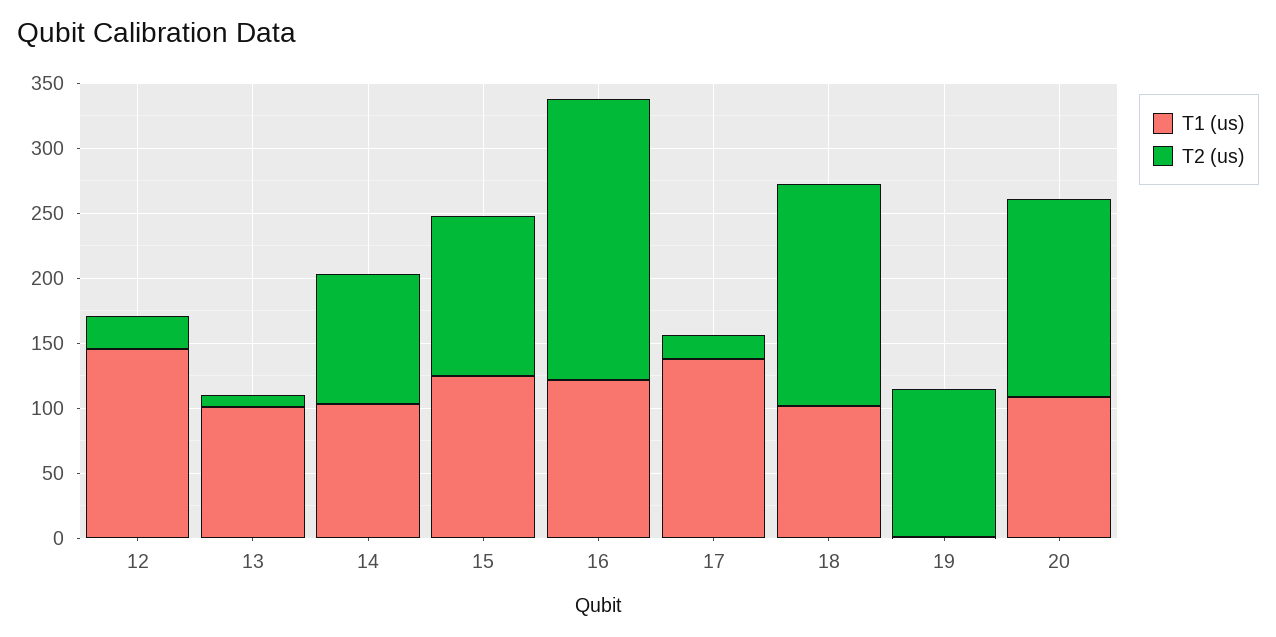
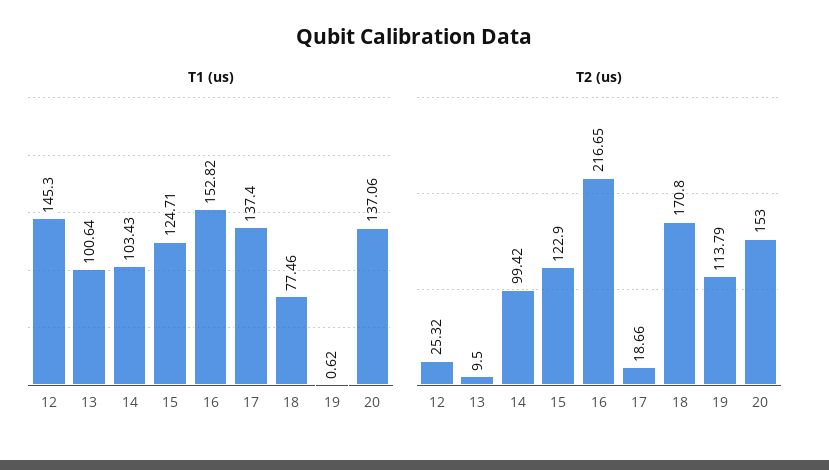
T1 (us), 16: 120 -> 152.82
T1 (us), 18: 100 -> 77.46
T1 (us), 20: 110 -> 137.06

